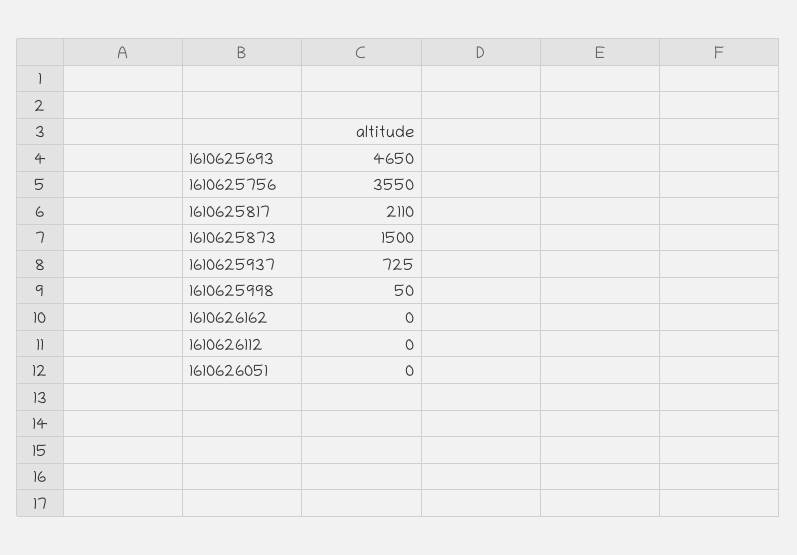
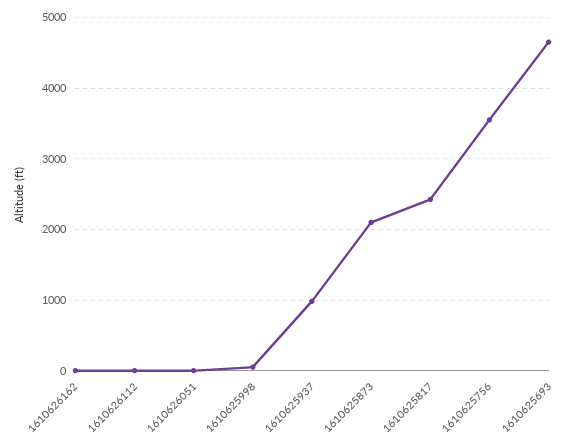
1610625817: 2110 -> 2400
1610625873: 1500 -> 2100
1610625937: 725 -> 1000

